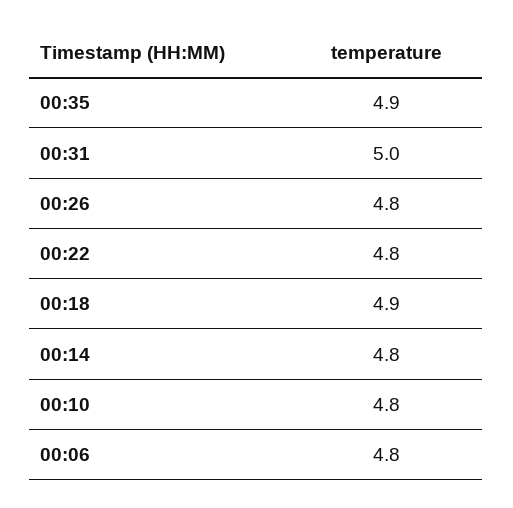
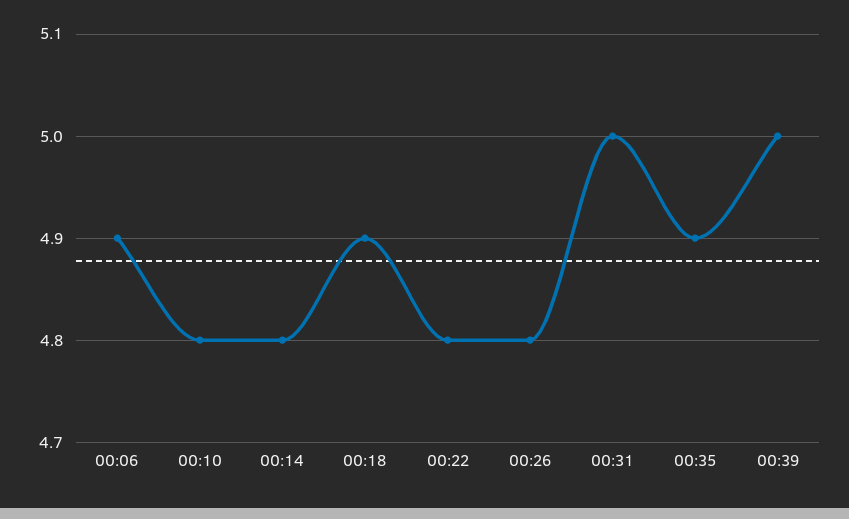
00:06: 4.8 -> 4.9
00:39: none -> 5

